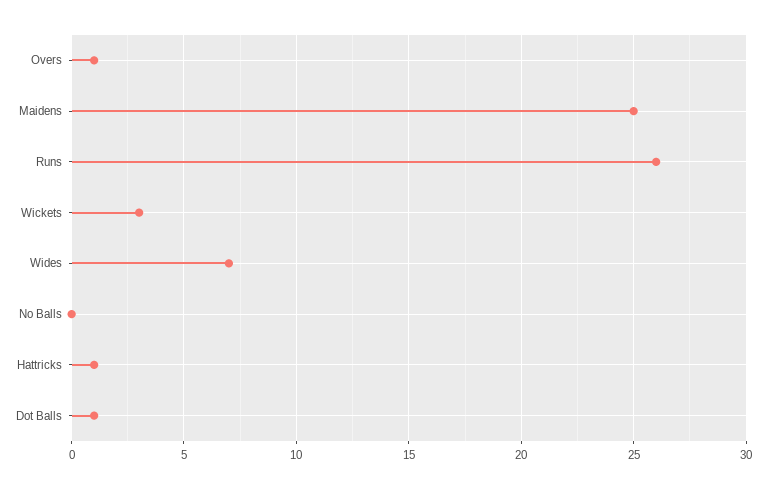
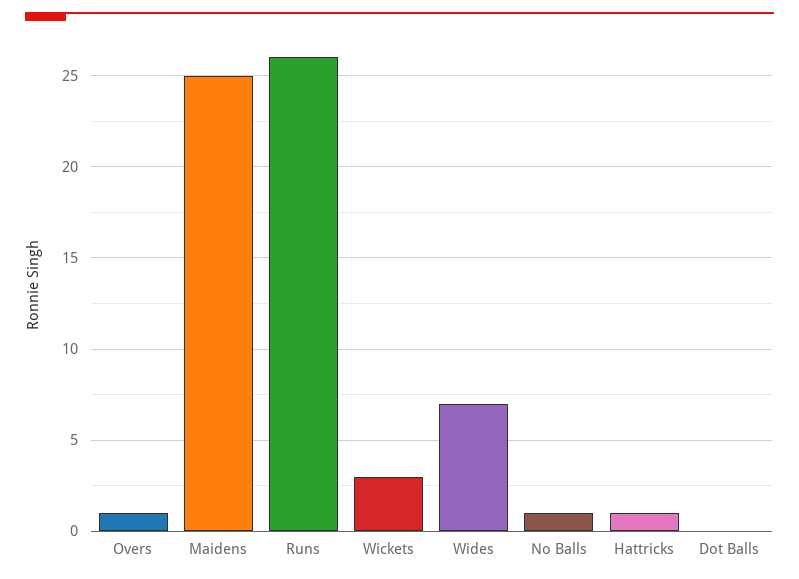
No Balls: 0 -> 1
Dot Balls: 1 -> 0

